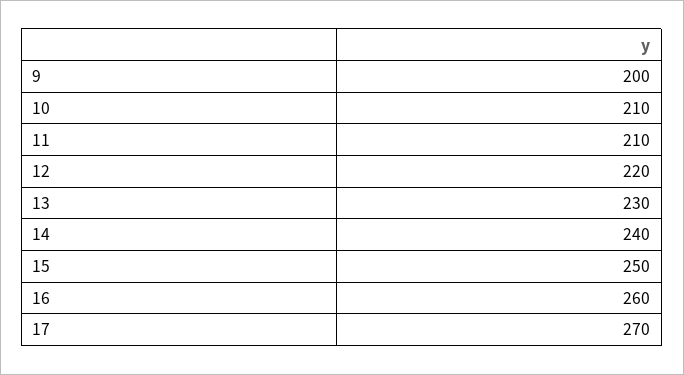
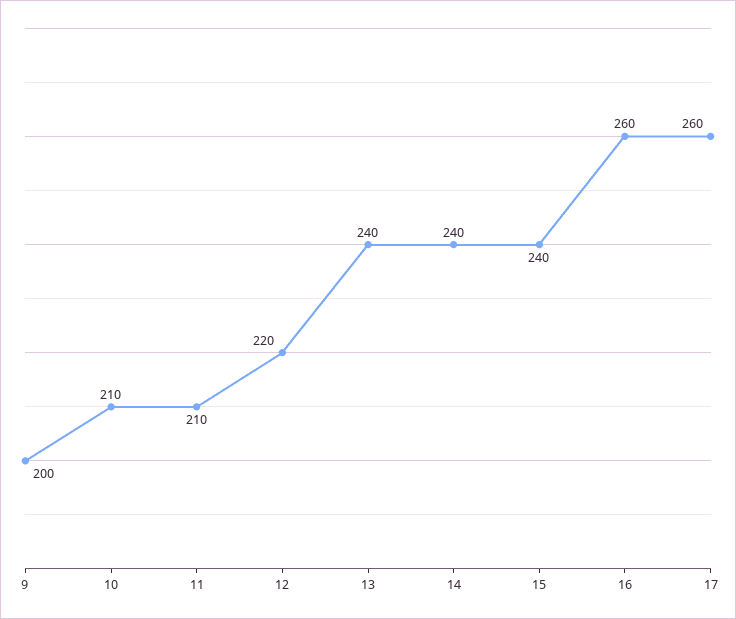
13: 230 -> 240
15: 250 -> 240
17: 270 -> 260

